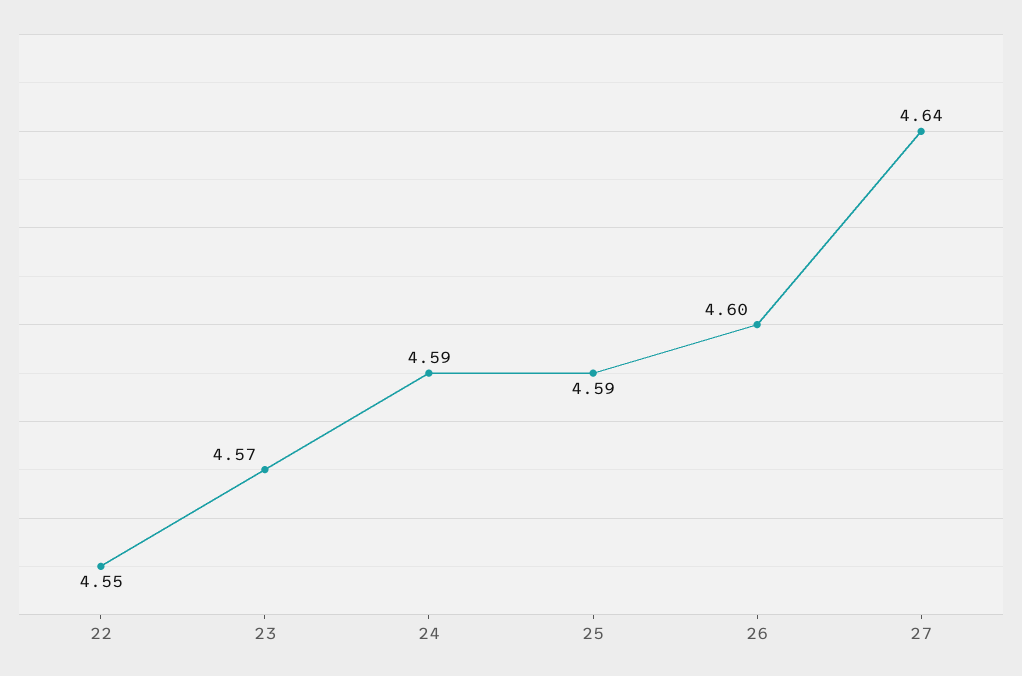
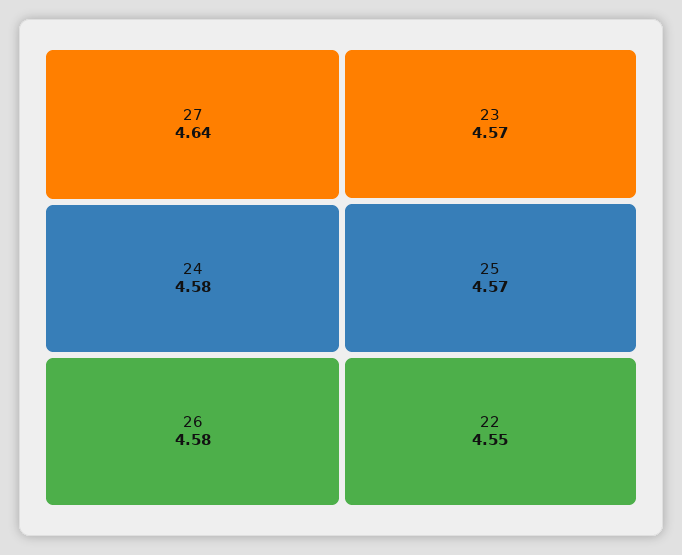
24: 4.59 -> 4.58
25: 4.59 -> 4.57
26: 4.6 -> 4.58

